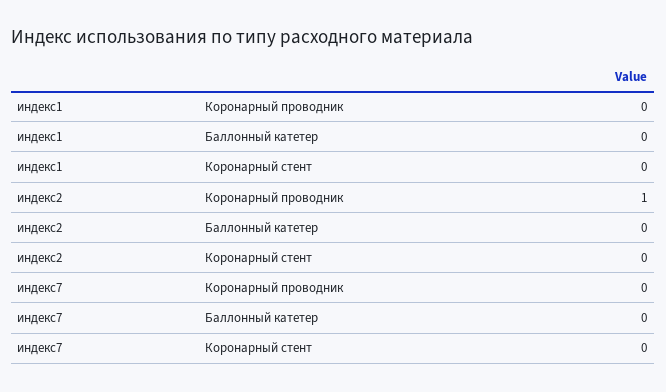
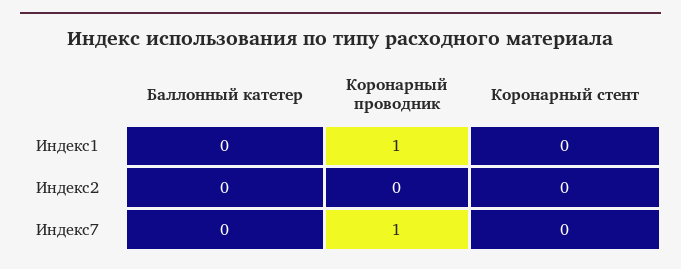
индекс1, Коронарный проводник: 0 -> 1
индекс2, Коронарный проводник: 1 -> 0
индекс7, Коронарный проводник: 0 -> 1

